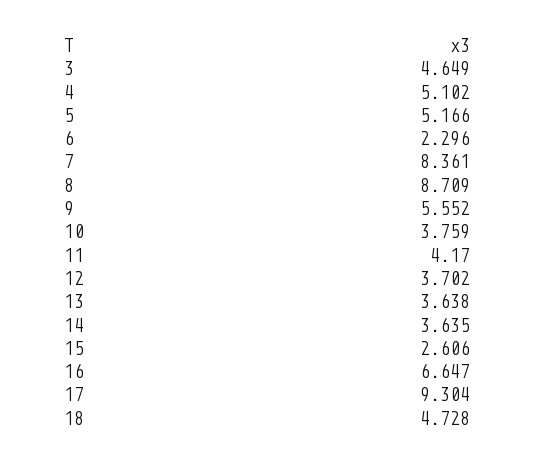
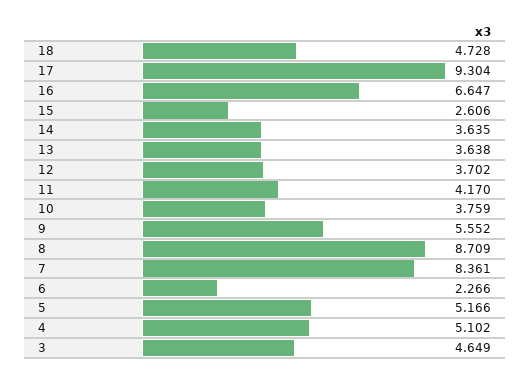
6: 2.296 -> 2.266

